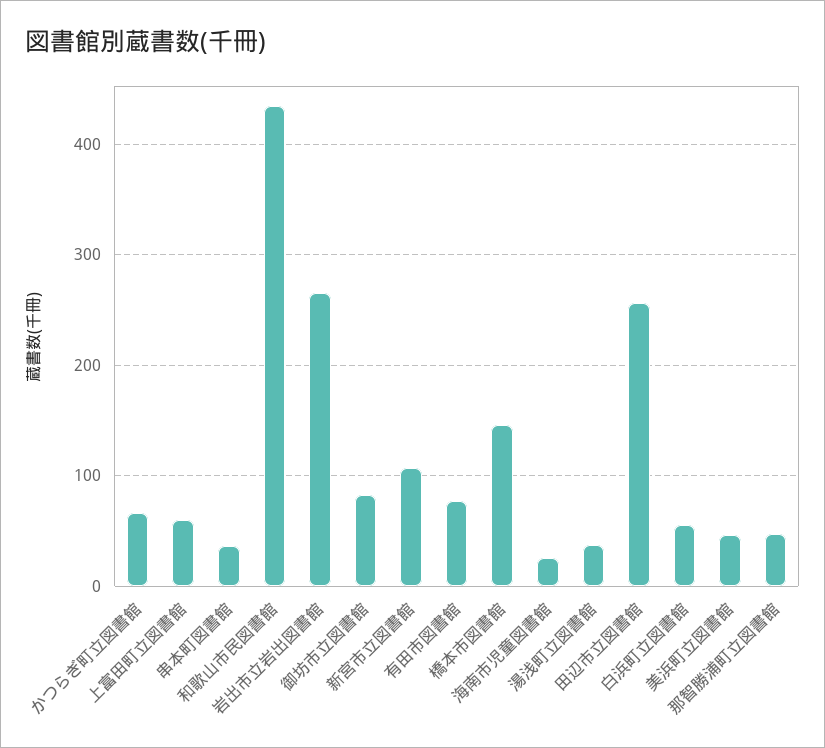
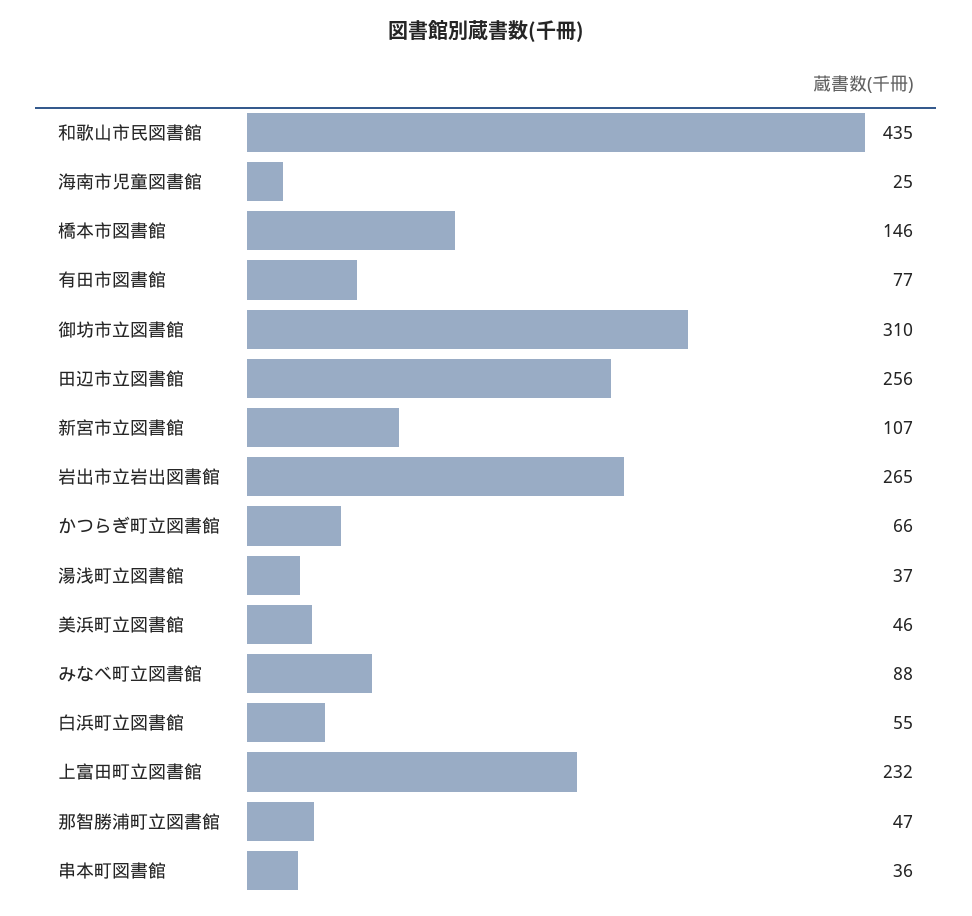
上富田町立図書館: 60 -> 232
御坊市立図書館: 80 -> 310
みなべ町立図書館: none -> 88

